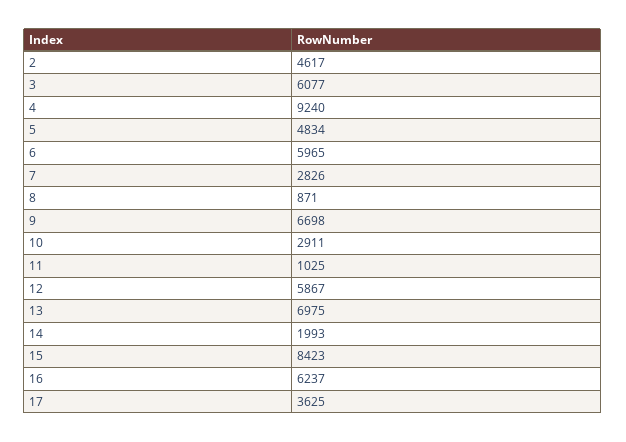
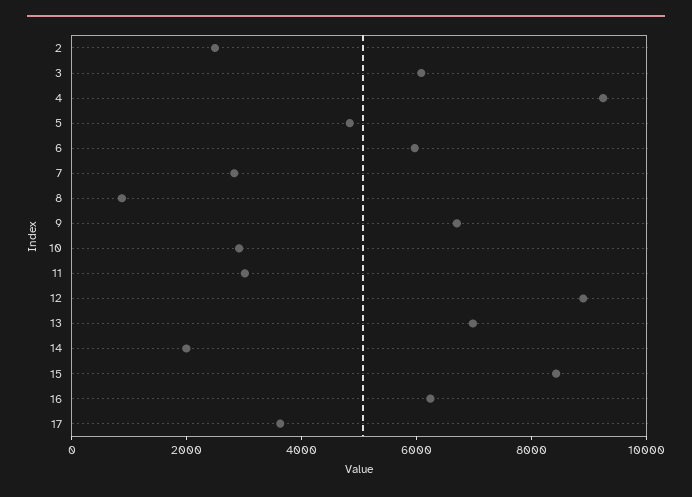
2: 4617 -> 2500
11: 1025 -> 3000
12: 5867 -> 9000

